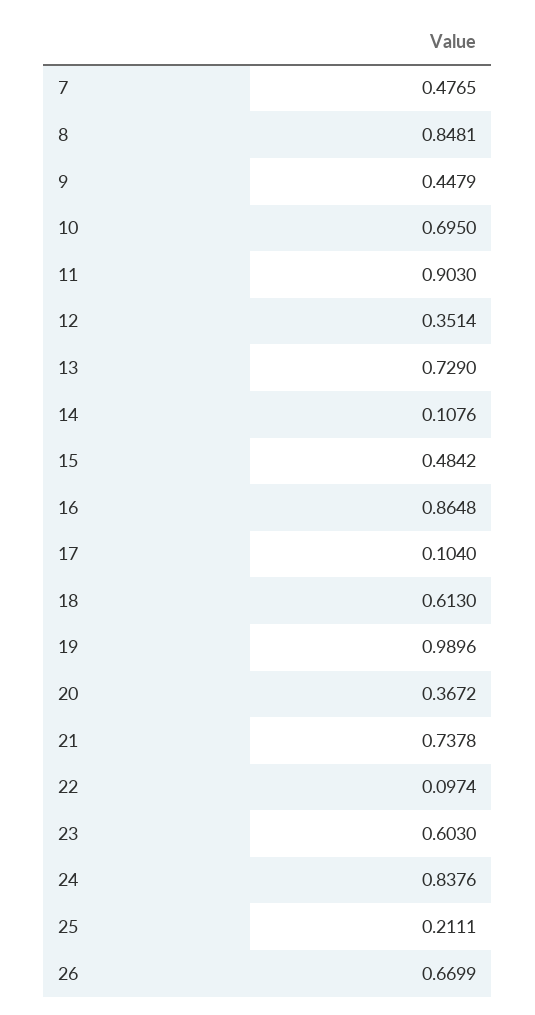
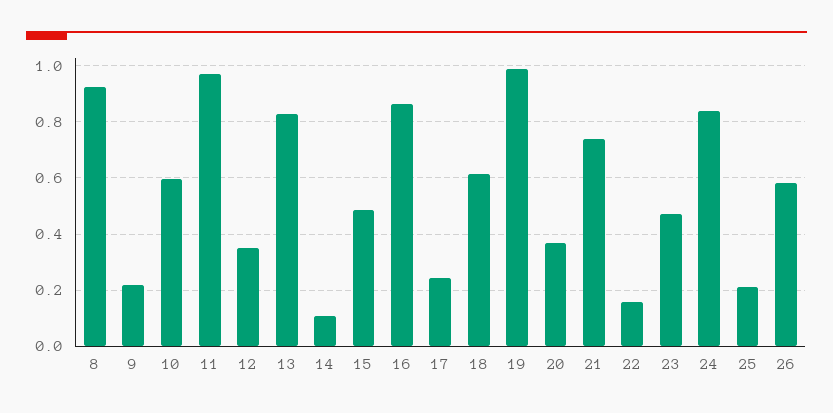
7: 0.4765 -> none
8: 0.8481 -> 0.925
9: 0.4479 -> 0.225
10: 0.695 -> 0.6
11: 0.903 -> 0.975
13: 0.729 -> 0.825
17: 0.104 -> 0.25
22: 0.0974 -> 0.15
23: 0.603 -> 0.475
26: 0.6699 -> 0.575

